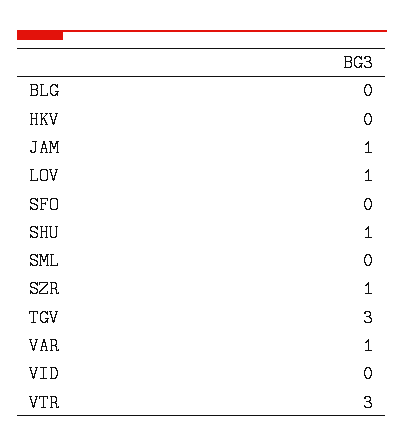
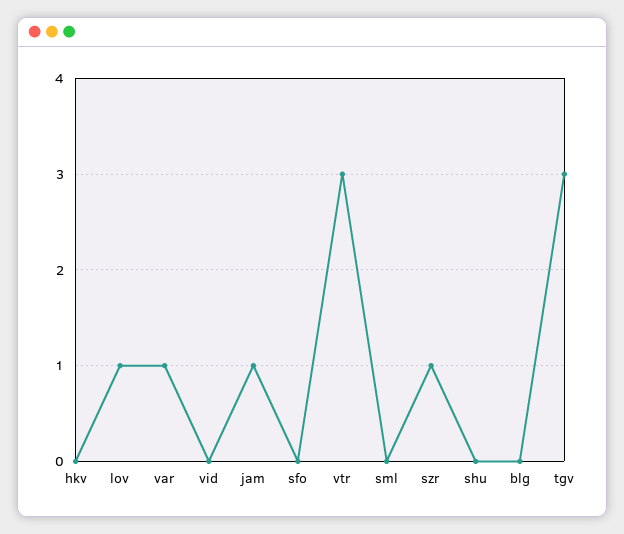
SHU: 1 -> 0

